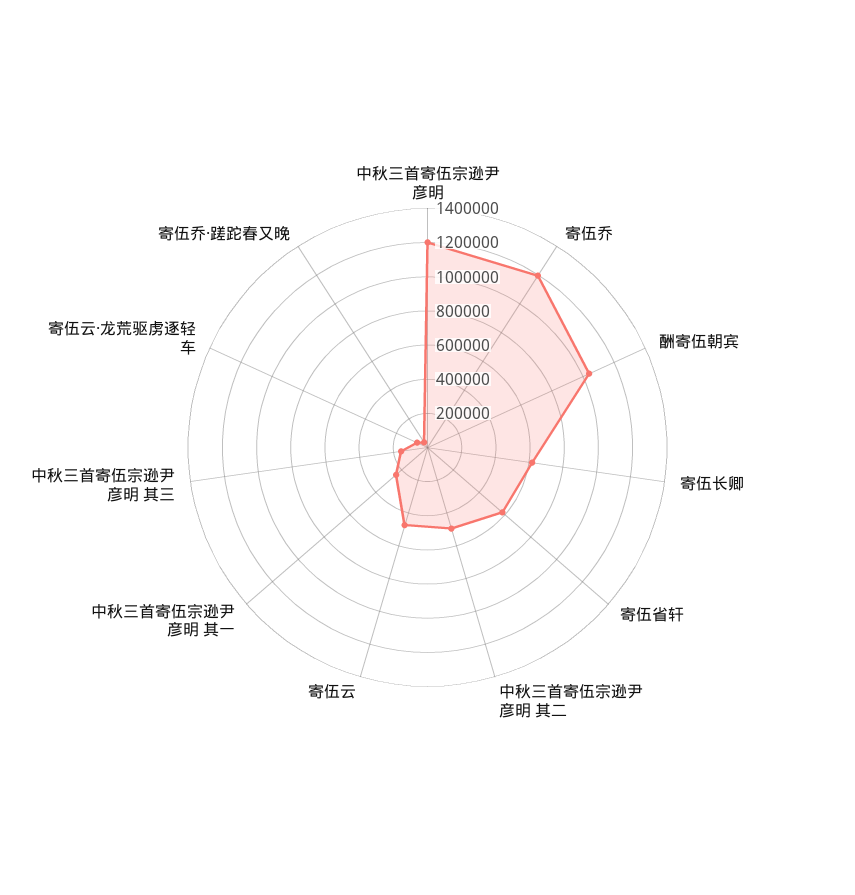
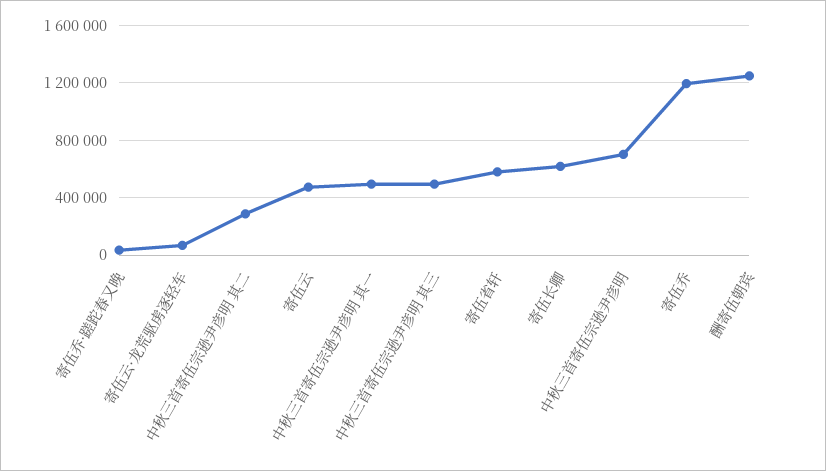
中秋三首寄伍宗逊尹彦明: 1200000 -> 700000
酬寄伍朝宾: 1050000 -> 1250000
中秋三首寄伍宗逊尹彦明 其二: 500000 -> 300000
中秋三首寄伍宗逊尹彦明 其一: 250000 -> 500000
中秋三首寄伍宗逊尹彦明 其三: 150000 -> 500000

